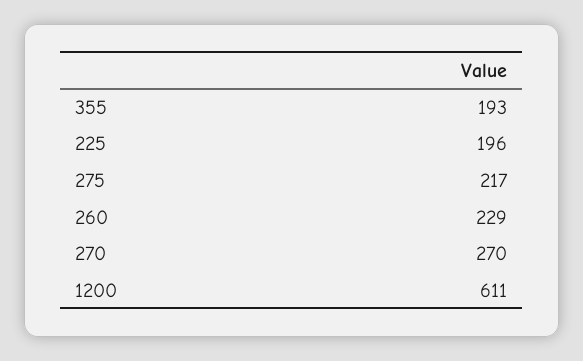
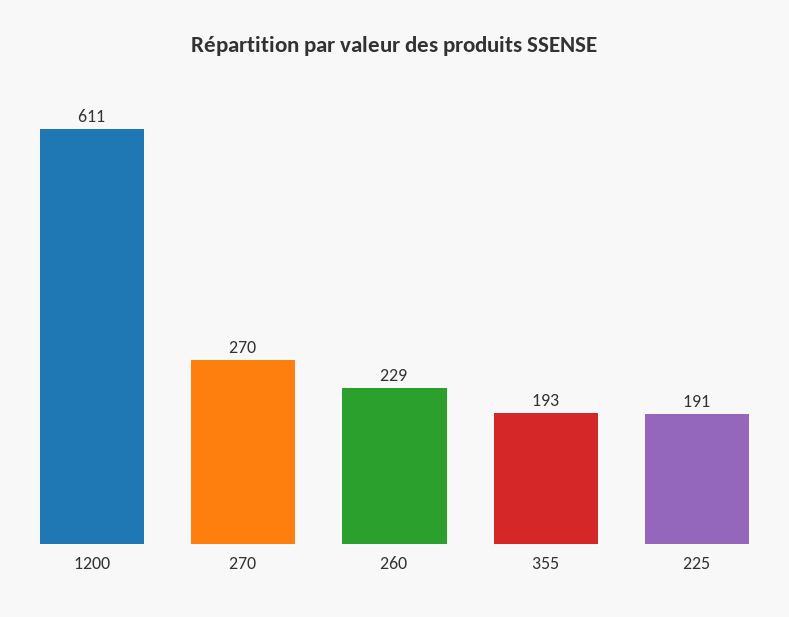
225: 196 -> 191
275: 217 -> none

